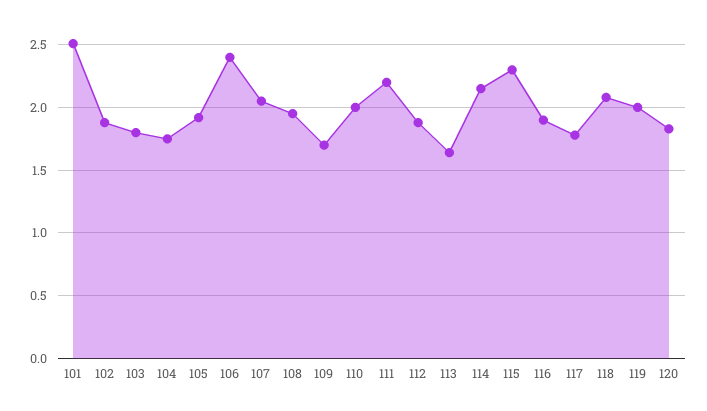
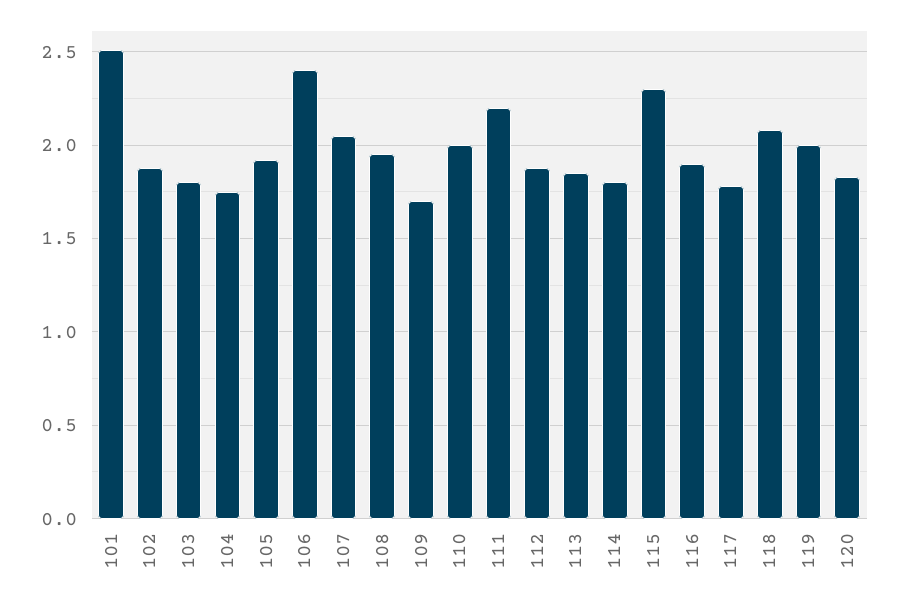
113: 1.65 -> 1.85
114: 2.15 -> 1.8

